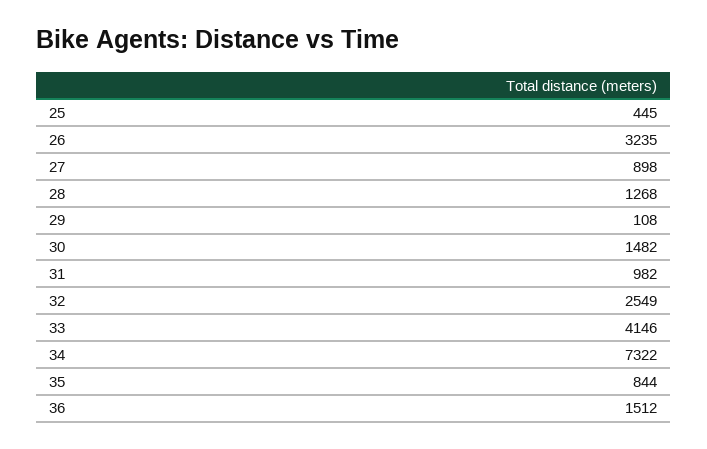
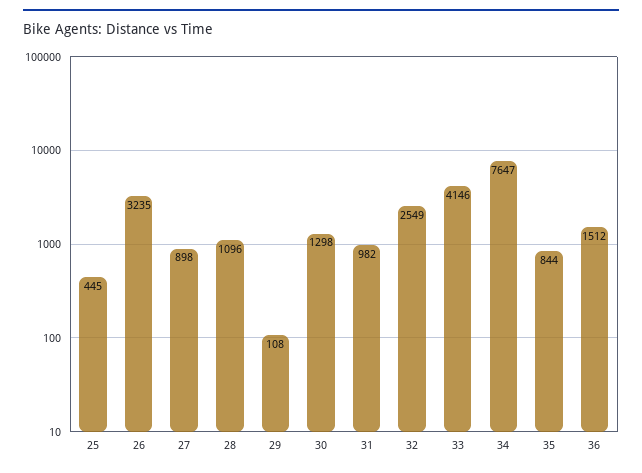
28: 1268 -> 1096
30: 1482 -> 1298
34: 7322 -> 7647

